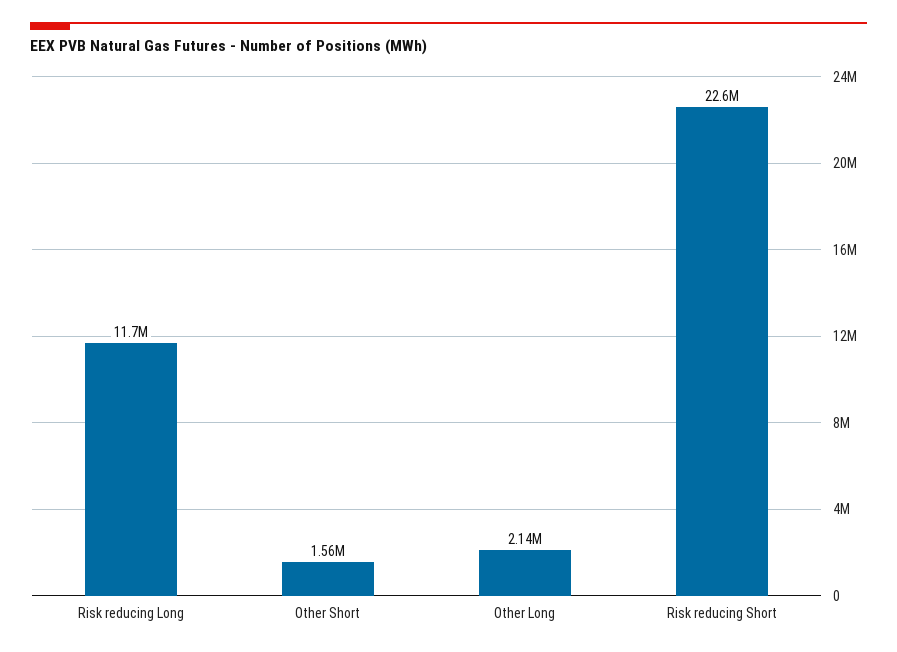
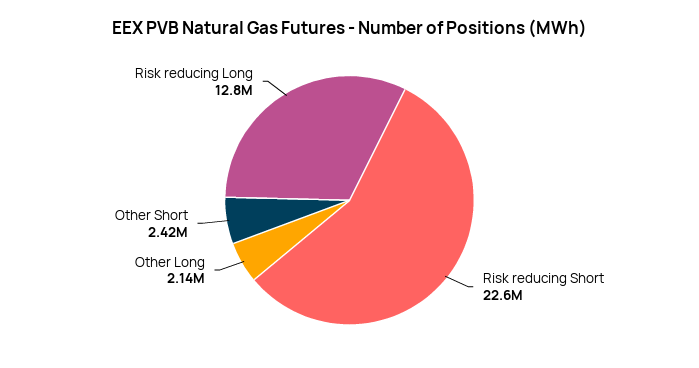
Risk reducing Long: 11700000 -> 12800000
Other Short: 1560000 -> 2420000

